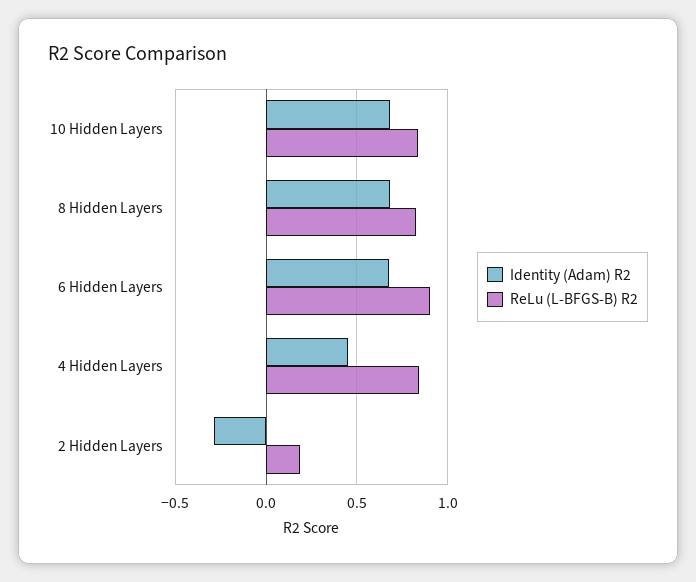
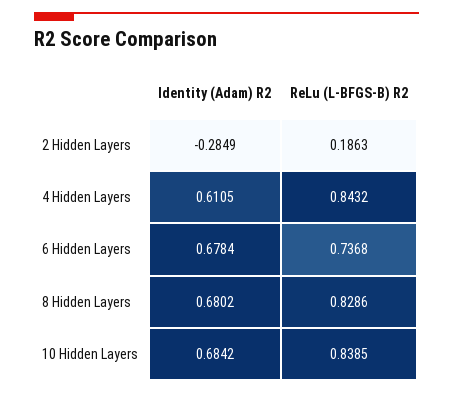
ReLu (L-BFGS-B) R2, 6 Hidden Layers: 0.9 -> 0.7368
Identity (Adam) R2, 4 Hidden Layers: 0.45 -> 0.6105

